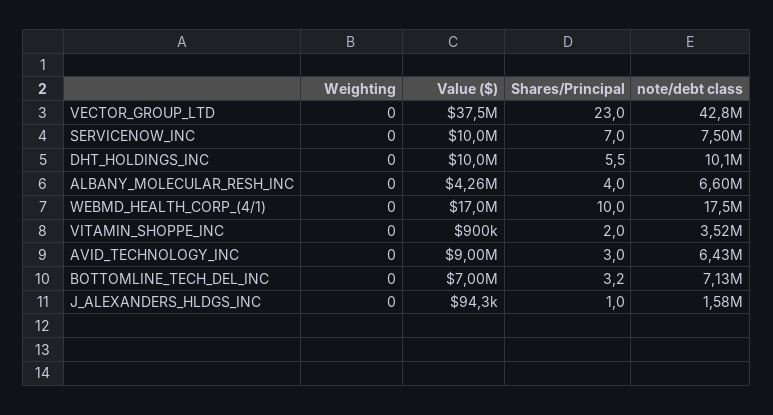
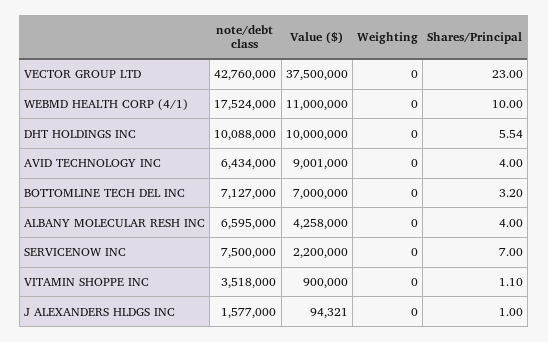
Value ($), SERVICENOW_INC: 10000000 -> 2200000
Value ($), WEBMD_HEALTH_CORP_(4/1): 17000000 -> 11000000
Shares/Principal, VITAMIN_SHOPPE_INC: 2 -> 1.1
Shares/Principal, AVID_TECHNOLOGY_INC: 3 -> 4

